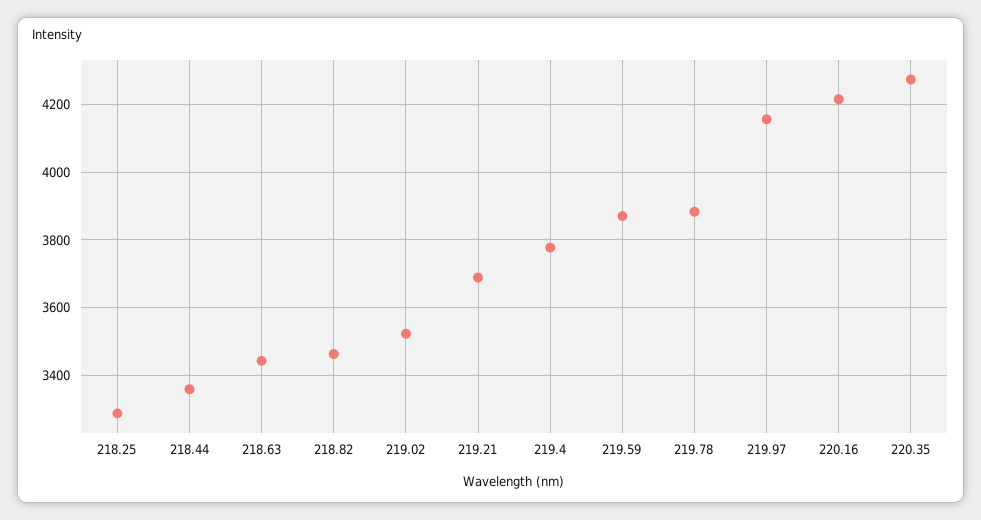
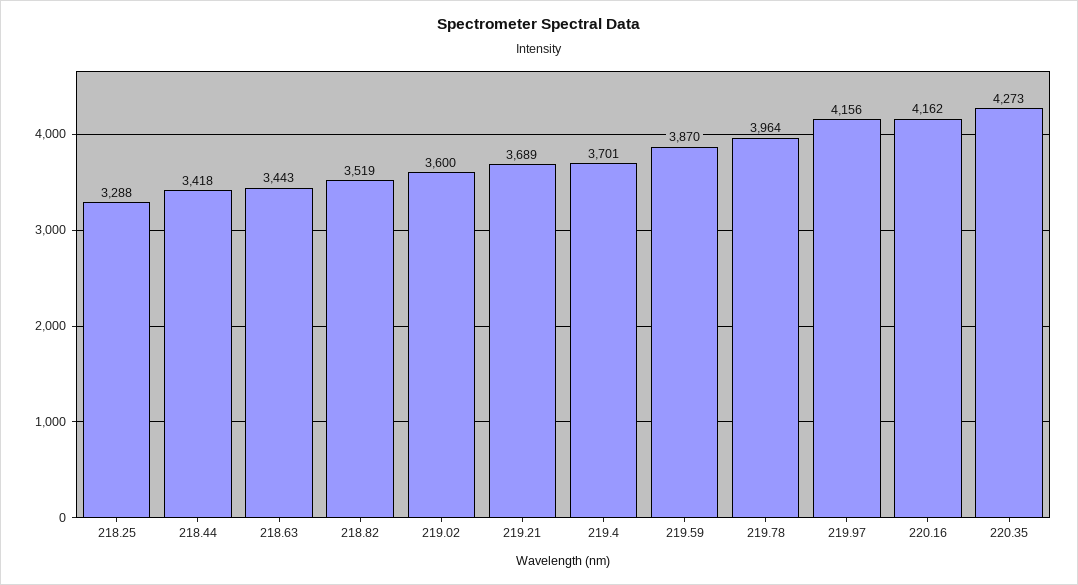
218.44: 3360 -> 3418
218.82: 3460 -> 3519
219.02: 3520 -> 3600
219.4: 3780 -> 3701
219.78: 3880 -> 3964
220.16: 4220 -> 4162

